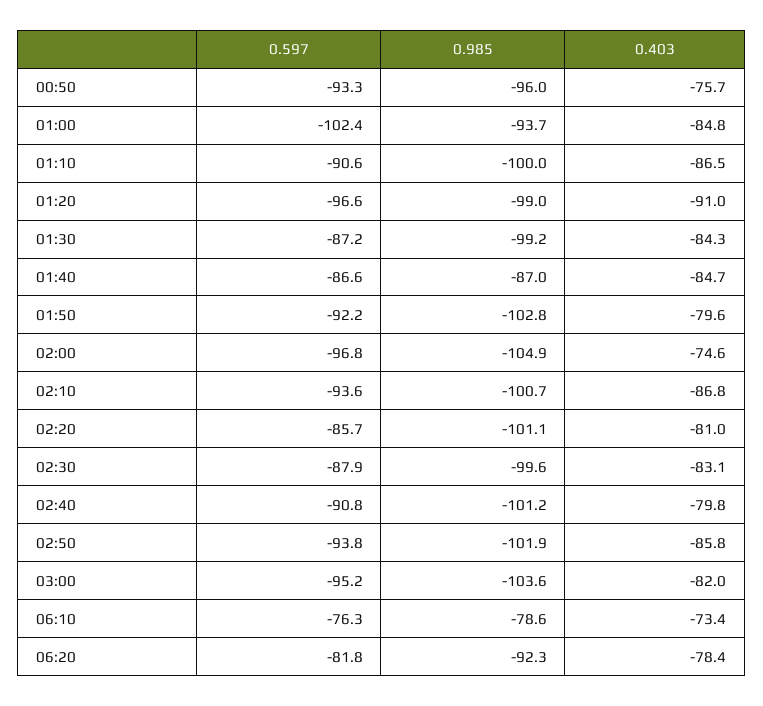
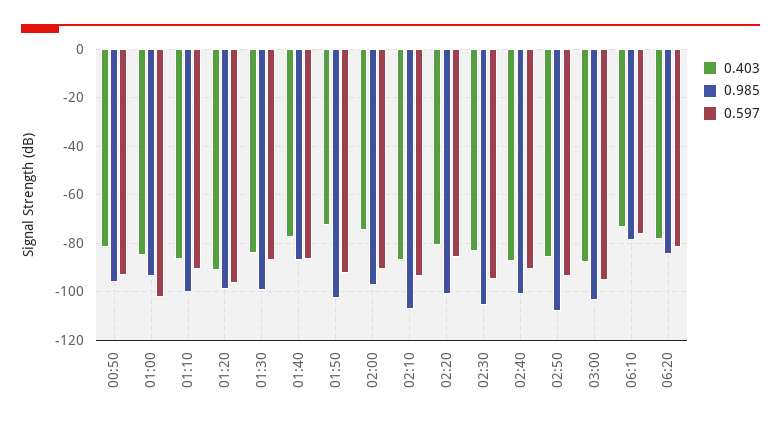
0.403, 00:50: -75.7 -> -82.5
0.403, 01:40: -84.7 -> -77.5
0.403, 01:50: -79.6 -> -72.5
0.597, 02:00: -96.8 -> -90
0.985, 02:00: -104.9 -> -97.5
0.985, 02:10: -100.7 -> -107.5
0.597, 02:30: -87.9 -> -95
0.985, 02:30: -99.6 -> -105
0.403, 02:40: -79.8 -> -87.5
0.985, 02:50: -101.9 -> -107.5
0.403, 03:00: -82 -> -87.5
0.985, 06:20: -92.3 -> -85

